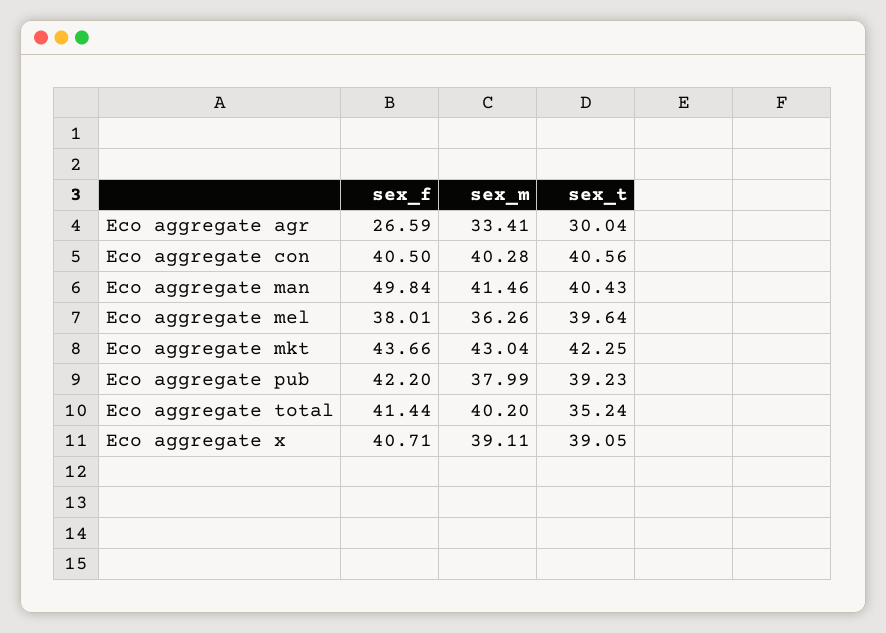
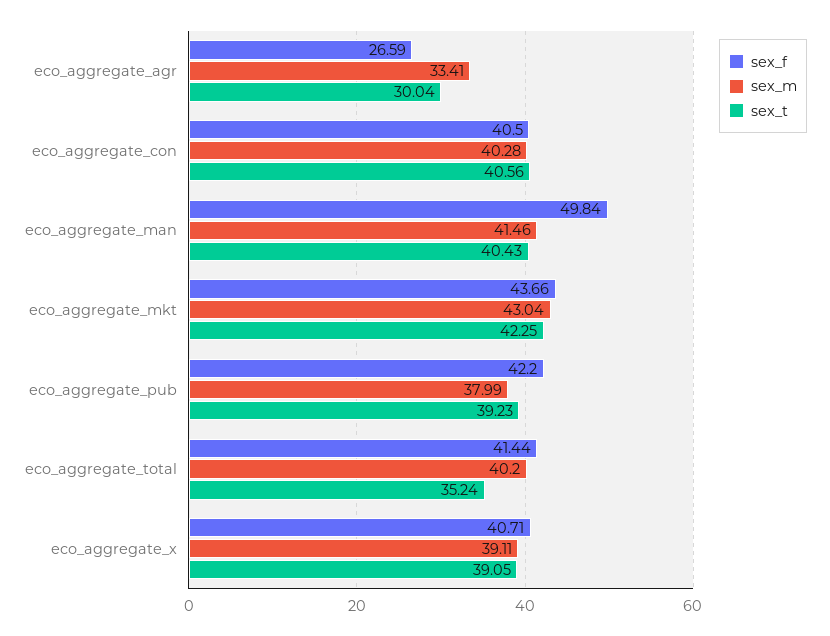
sex_f, Eco aggregate mel: 38.01 -> none
sex_m, Eco aggregate mel: 36.26 -> none
sex_t, Eco aggregate mel: 39.64 -> none

